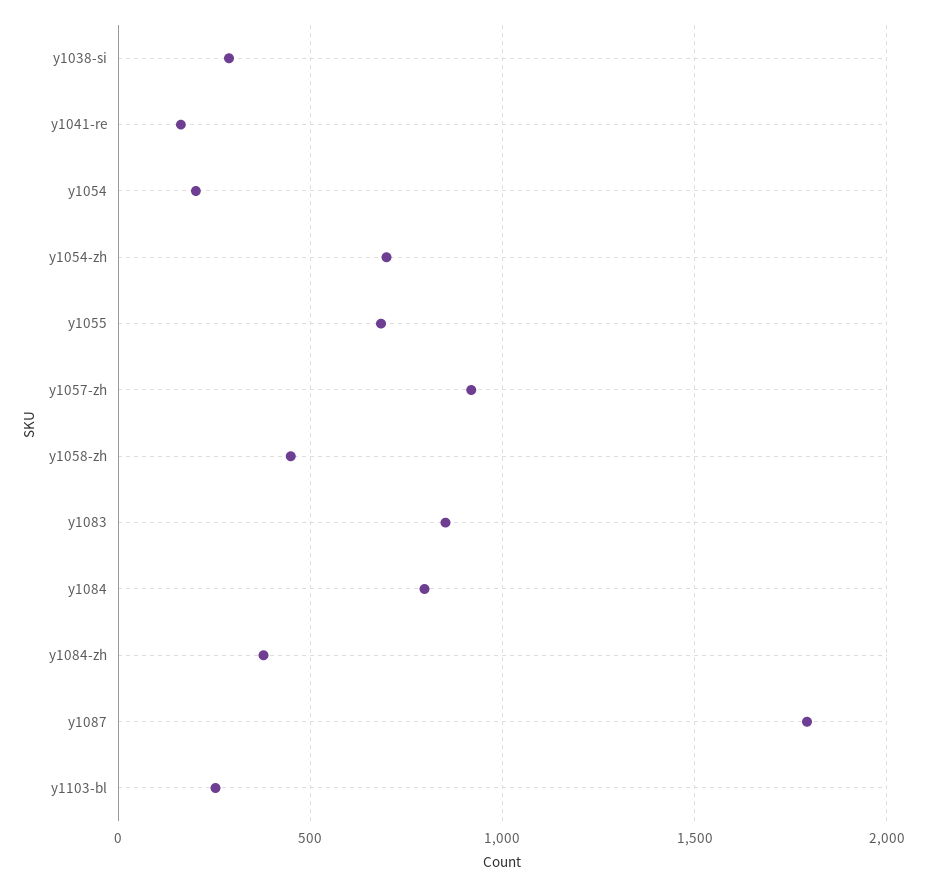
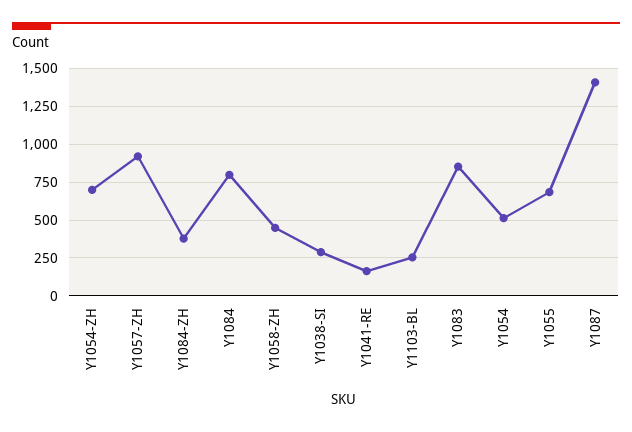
y1054: 200 -> 500
y1087: 1800 -> 1400

